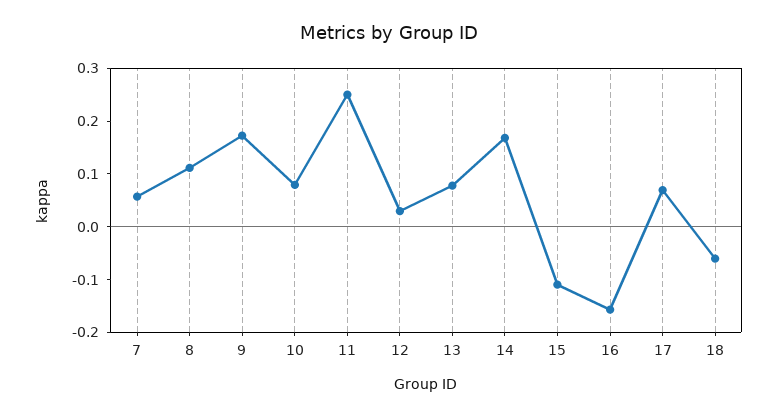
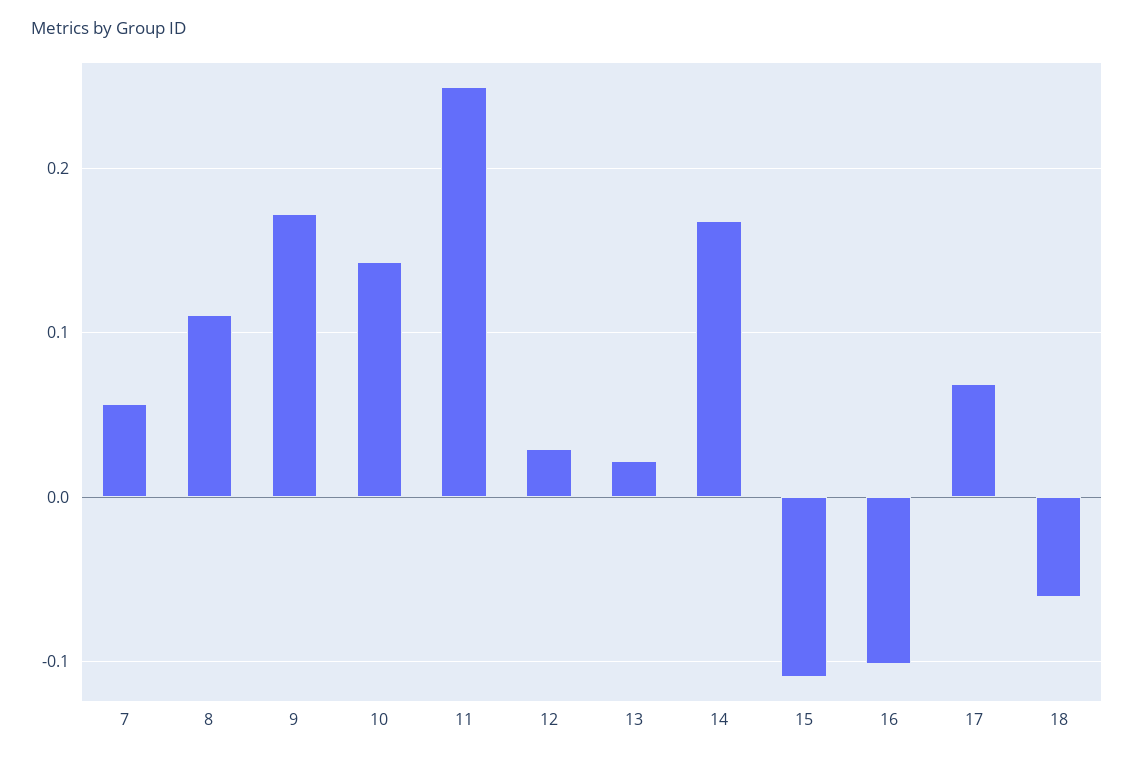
10: 0.08 -> 0.14
13: 0.08 -> 0.02
16: -0.16 -> -0.1

